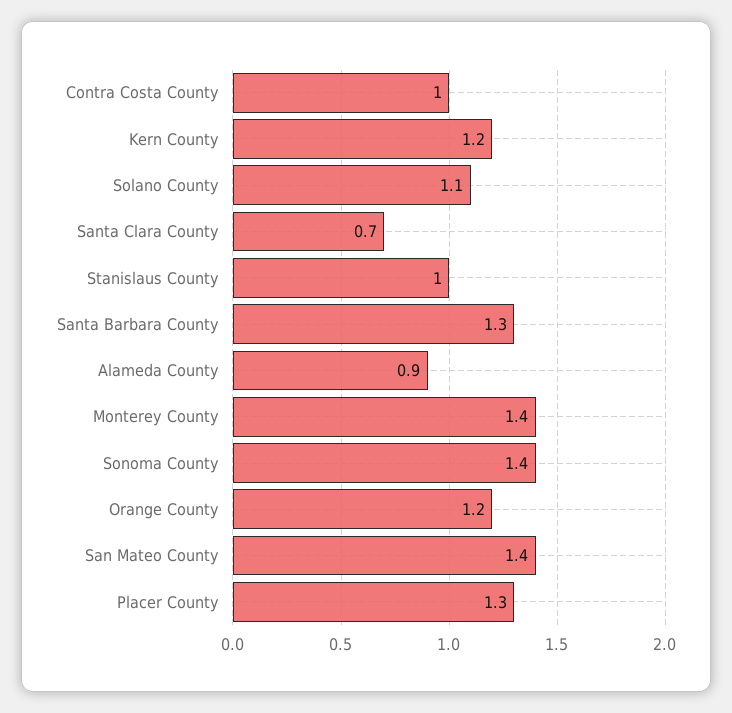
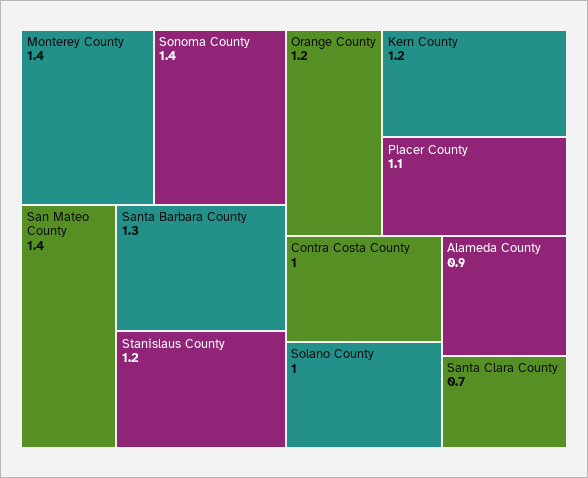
Solano County: 1.1 -> 1
Stanislaus County: 1 -> 1.2
Placer County: 1.3 -> 1.1

